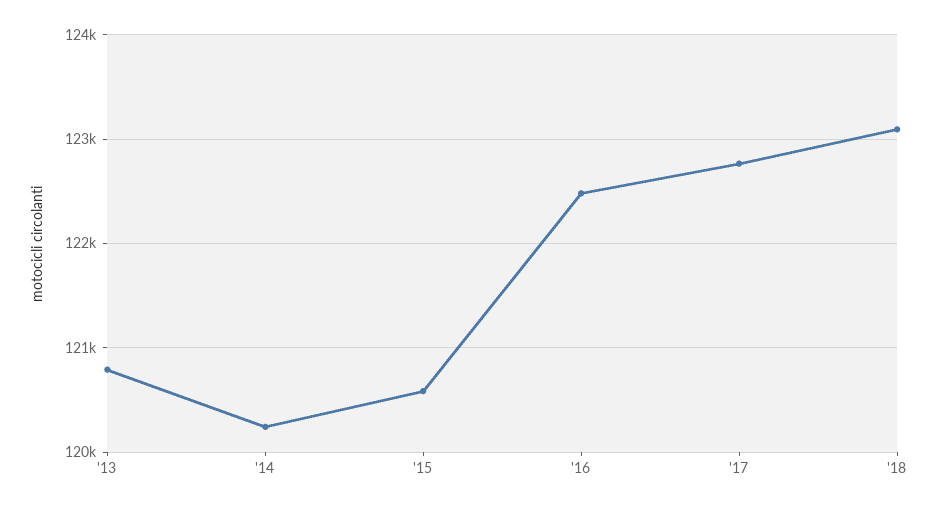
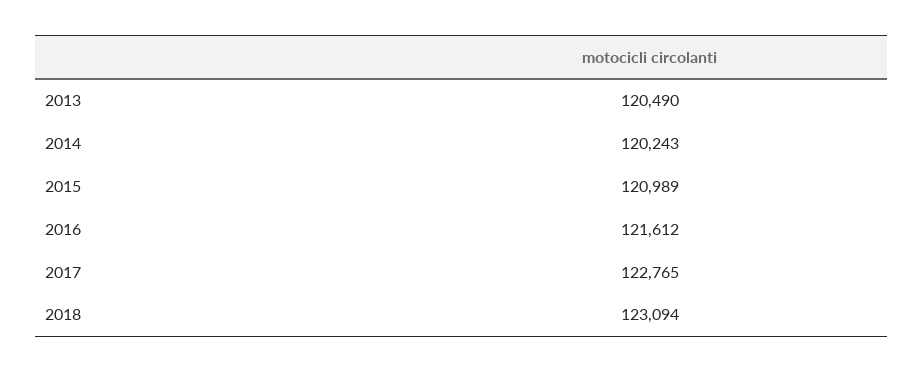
'13: 120800 -> 120490
'15: 120600 -> 120989
'16: 122500 -> 121612

